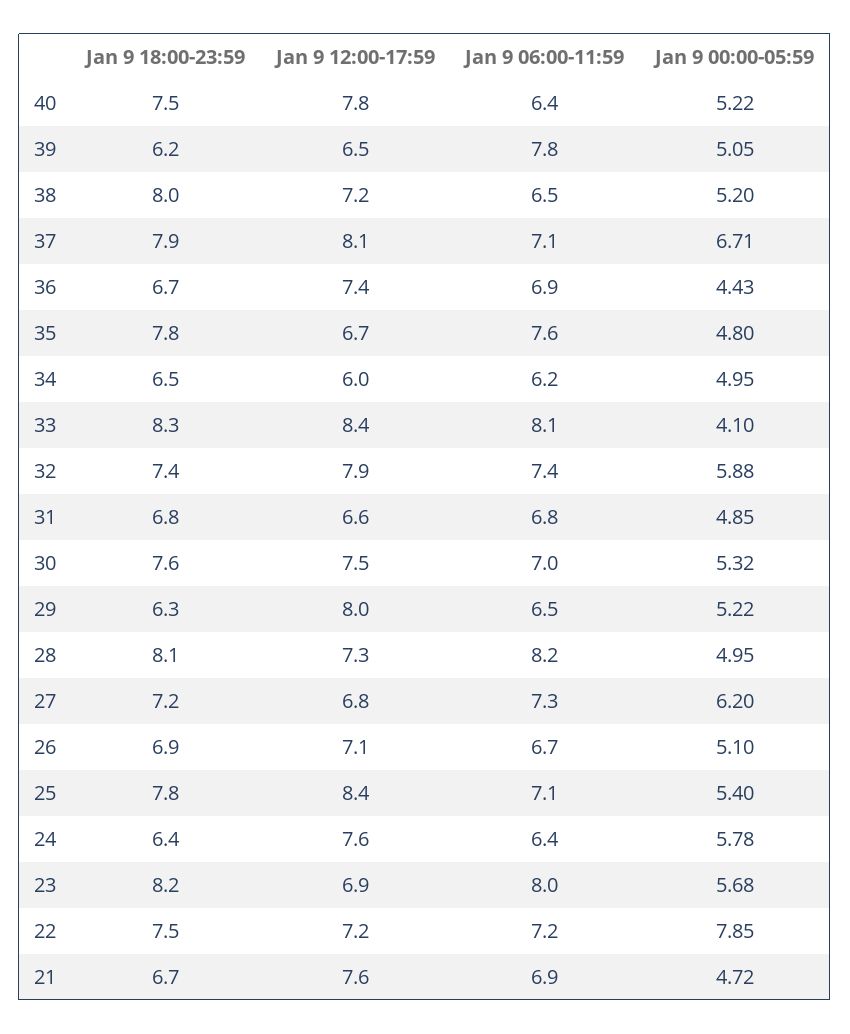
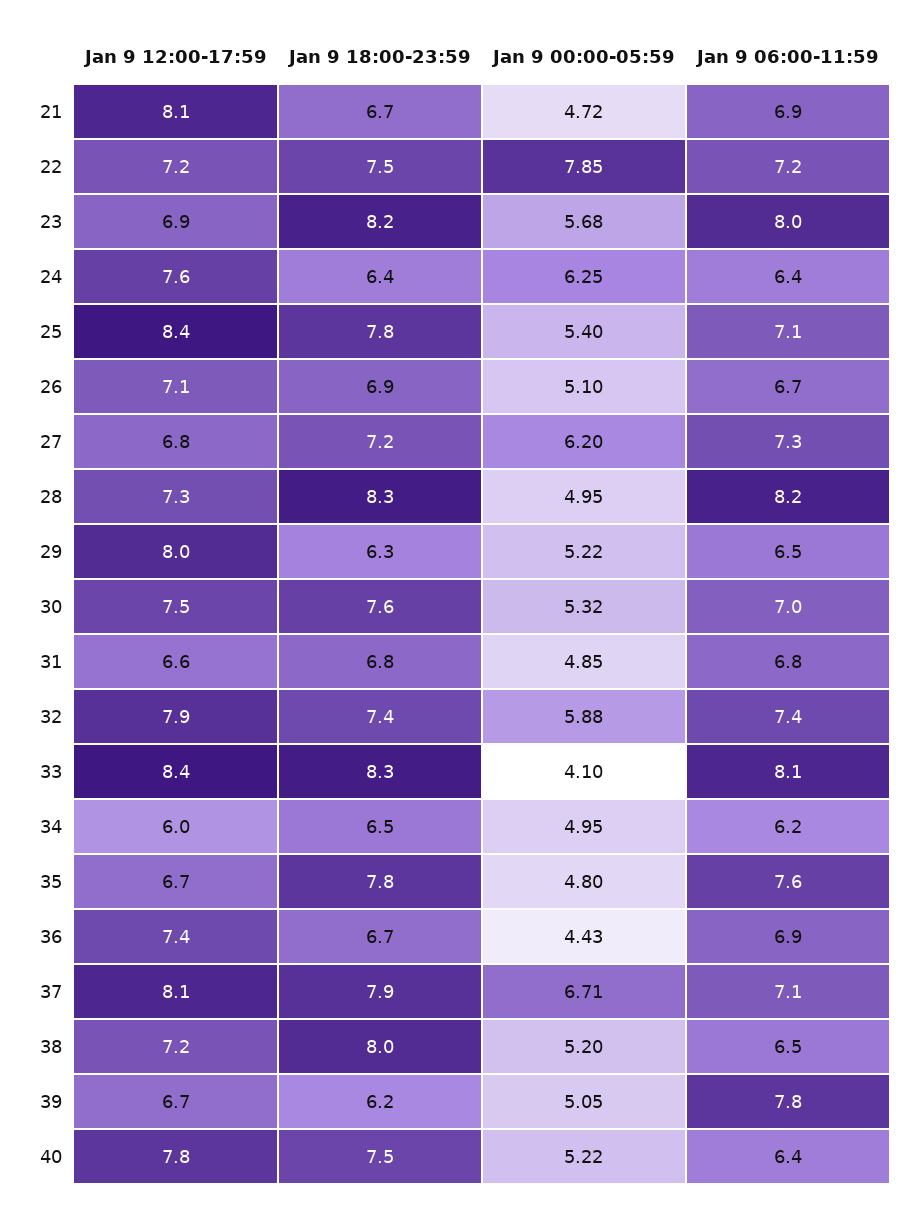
Jan 9 12:00-17:59, 39: 6.5 -> 6.7
Jan 9 18:00-23:59, 28: 8.1 -> 8.3
Jan 9 00:00-05:59, 24: 5.78 -> 6.25
Jan 9 12:00-17:59, 21: 7.6 -> 8.1

